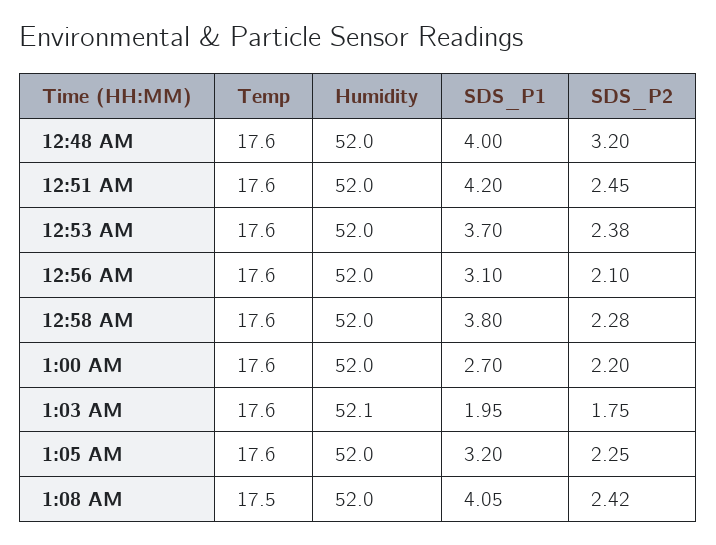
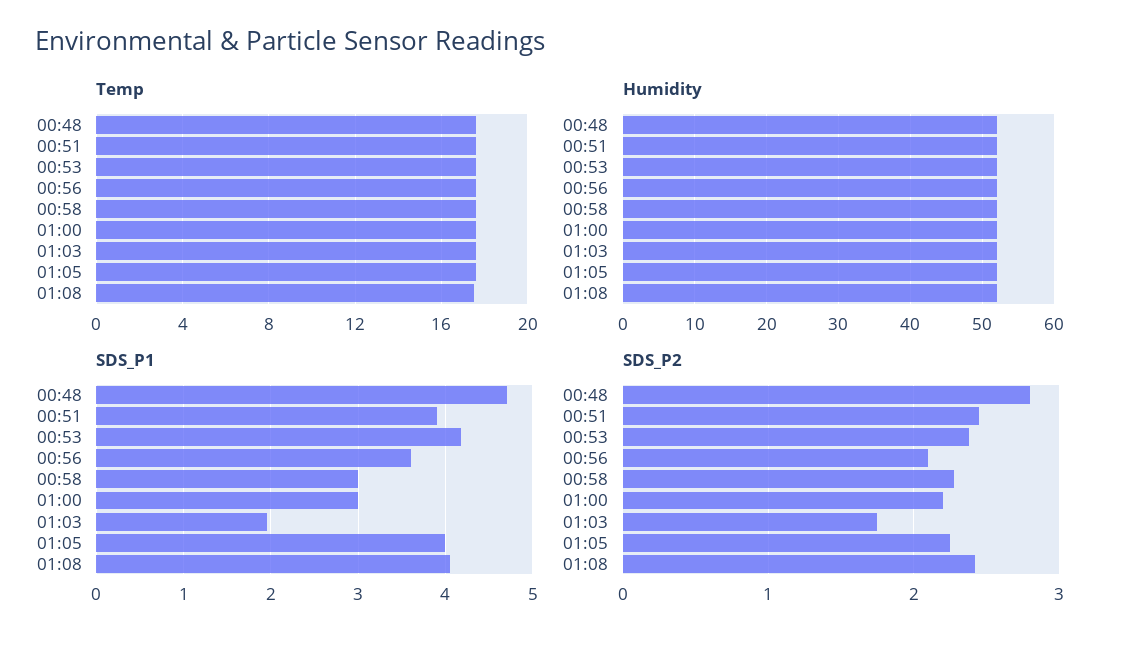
SDS_P1, 12:48 AM: 4 -> 4.7
SDS_P2, 12:48 AM: 3.2 -> 2.8
SDS_P1, 12:51 AM: 4.2 -> 3.9
SDS_P1, 12:53 AM: 3.7 -> 4.2
SDS_P1, 12:56 AM: 3.1 -> 3.6
SDS_P1, 12:58 AM: 3.8 -> 3
SDS_P1, 1:00 AM: 2.7 -> 3
SDS_P1, 1:05 AM: 3.2 -> 4

